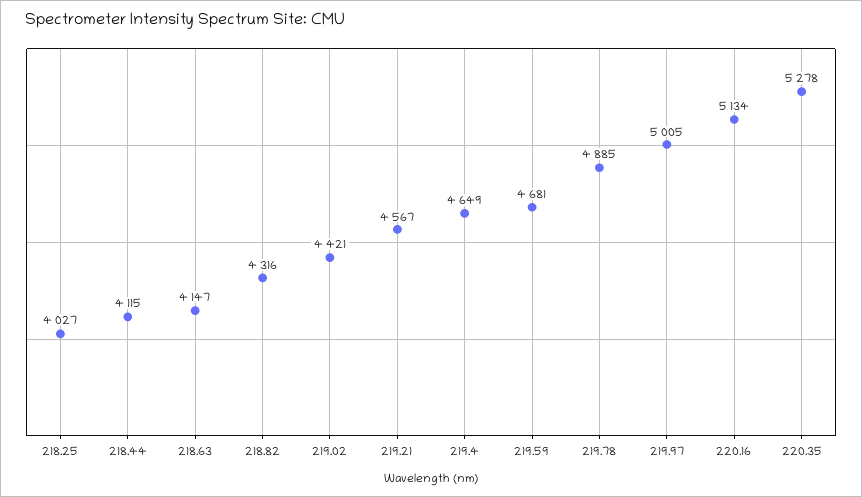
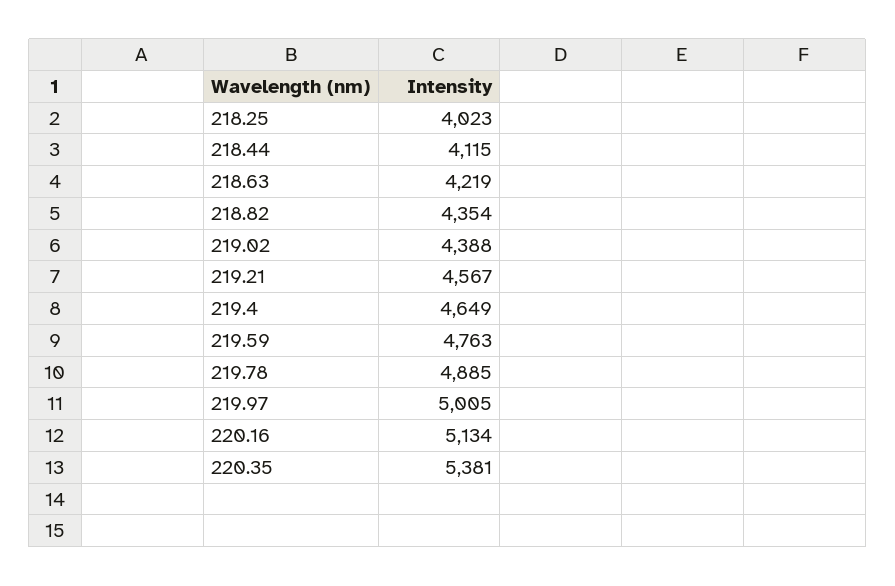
218.25: 4027 -> 4023
218.63: 4147 -> 4219
218.82: 4316 -> 4354
219.02: 4421 -> 4388
219.59: 4681 -> 4763
220.35: 5278 -> 5381

